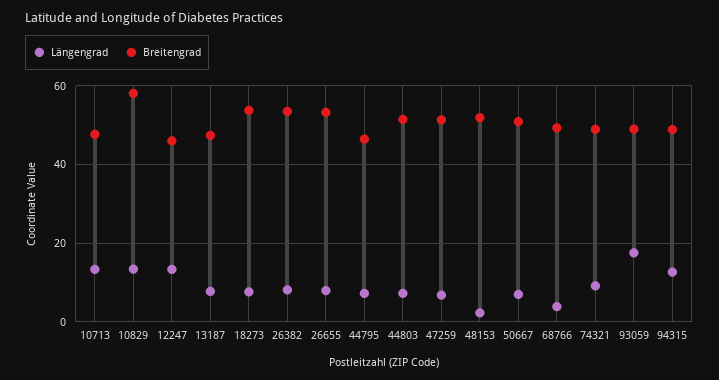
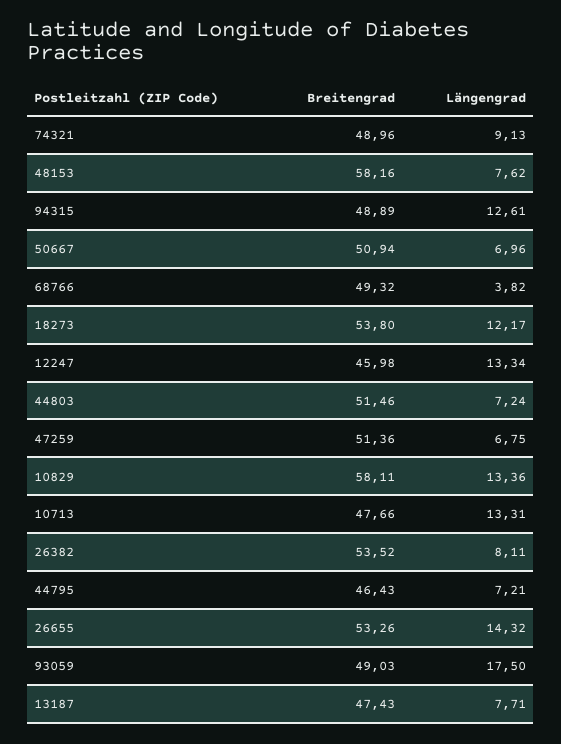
Längengrad, 18273: 8 -> 12.17
Längengrad, 26655: 8 -> 14.32
Längengrad, 48153: 2 -> 7.62
Breitengrad, 48153: 52 -> 58.16

